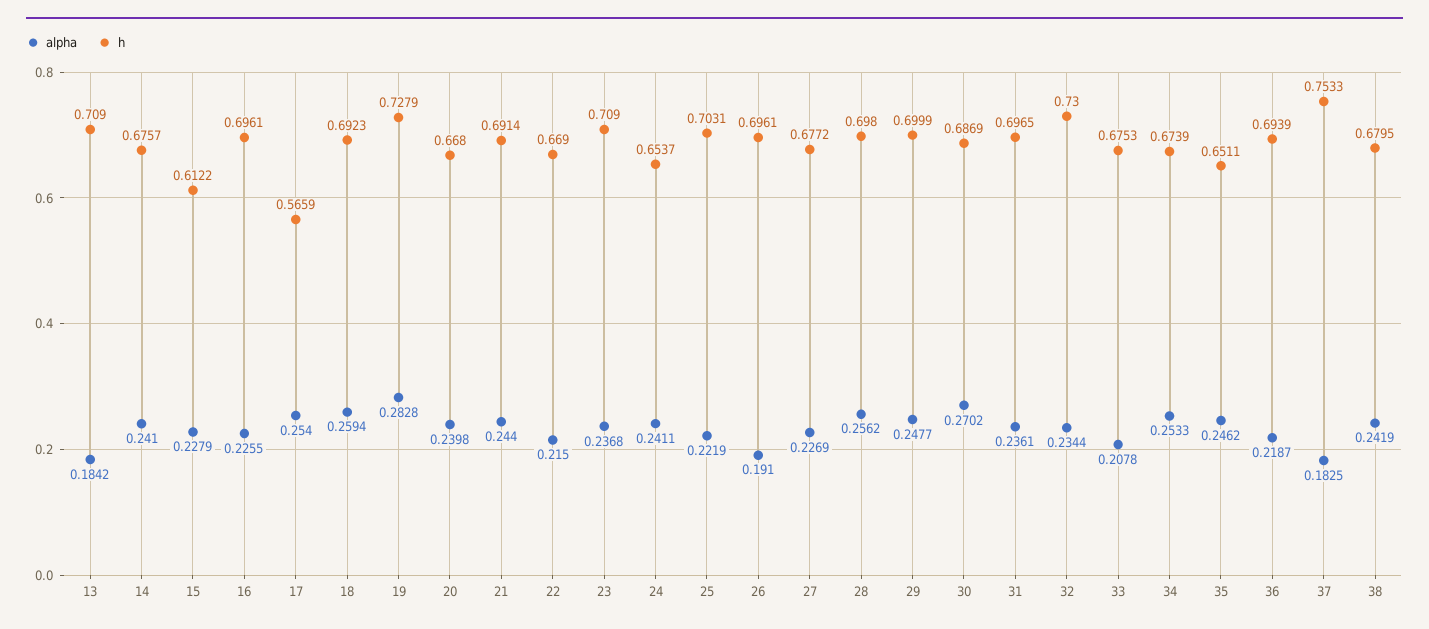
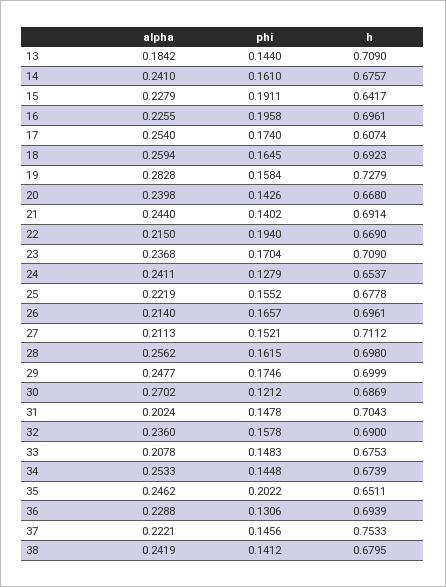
h, 15: 0.6122 -> 0.6417
h, 17: 0.5659 -> 0.6074
h, 25: 0.7031 -> 0.6778
alpha, 26: 0.191 -> 0.214
alpha, 27: 0.2269 -> 0.2113
h, 27: 0.6772 -> 0.7112
alpha, 31: 0.2361 -> 0.2024
h, 31: 0.6965 -> 0.7043
alpha, 32: 0.2344 -> 0.236
h, 32: 0.73 -> 0.69
alpha, 36: 0.2187 -> 0.2288
alpha, 37: 0.1825 -> 0.2221
phi, 13: none -> 0.144
phi, 14: none -> 0.161
phi, 15: none -> 0.1911
phi, 16: none -> 0.1958
phi, 17: none -> 0.174
phi, 18: none -> 0.1645
phi, 19: none -> 0.1584
phi, 20: none -> 0.1426
phi, 21: none -> 0.1402
phi, 22: none -> 0.194
phi, 23: none -> 0.1704
phi, 24: none -> 0.1279
phi, 25: none -> 0.1552
phi, 26: none -> 0.1657
phi, 27: none -> 0.1521
phi, 28: none -> 0.1615
phi, 29: none -> 0.1746
phi, 30: none -> 0.1212
phi, 31: none -> 0.1478
phi, 32: none -> 0.1578
phi, 33: none -> 0.1483
phi, 34: none -> 0.1448
phi, 35: none -> 0.2022
phi, 36: none -> 0.1306
phi, 37: none -> 0.1456
phi, 38: none -> 0.1412

